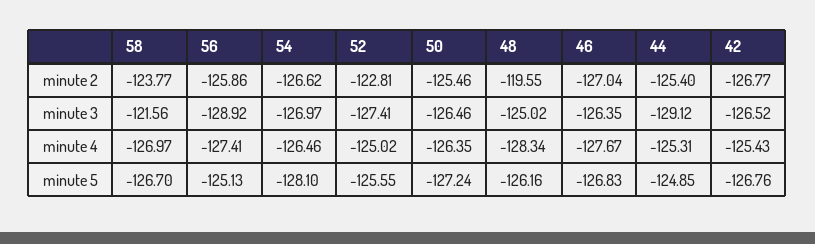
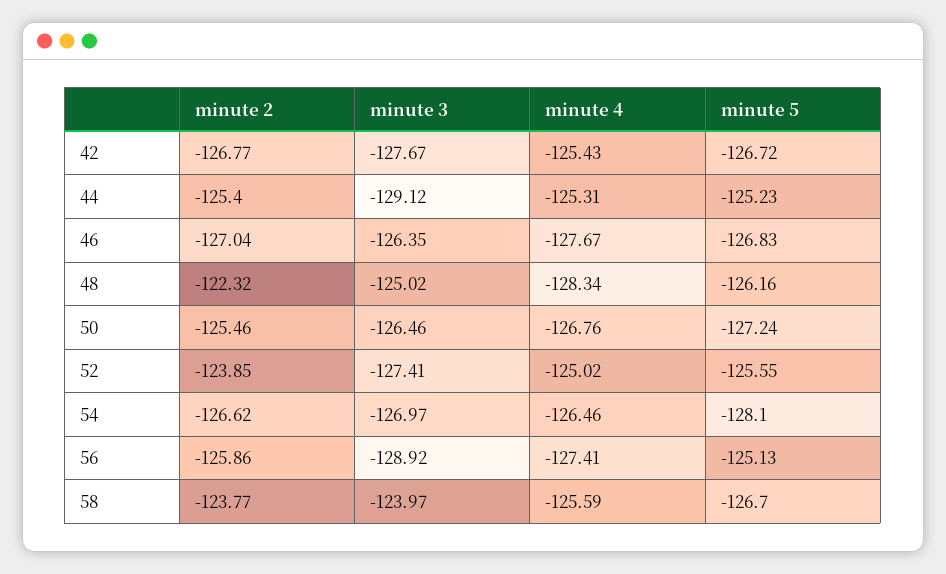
52, minute 2: -122.81 -> -123.85
48, minute 2: -119.55 -> -122.32
58, minute 3: -121.56 -> -123.97
42, minute 3: -126.52 -> -127.67
58, minute 4: -126.97 -> -125.59
50, minute 4: -126.35 -> -126.76
44, minute 5: -124.85 -> -125.23
42, minute 5: -126.76 -> -126.72

